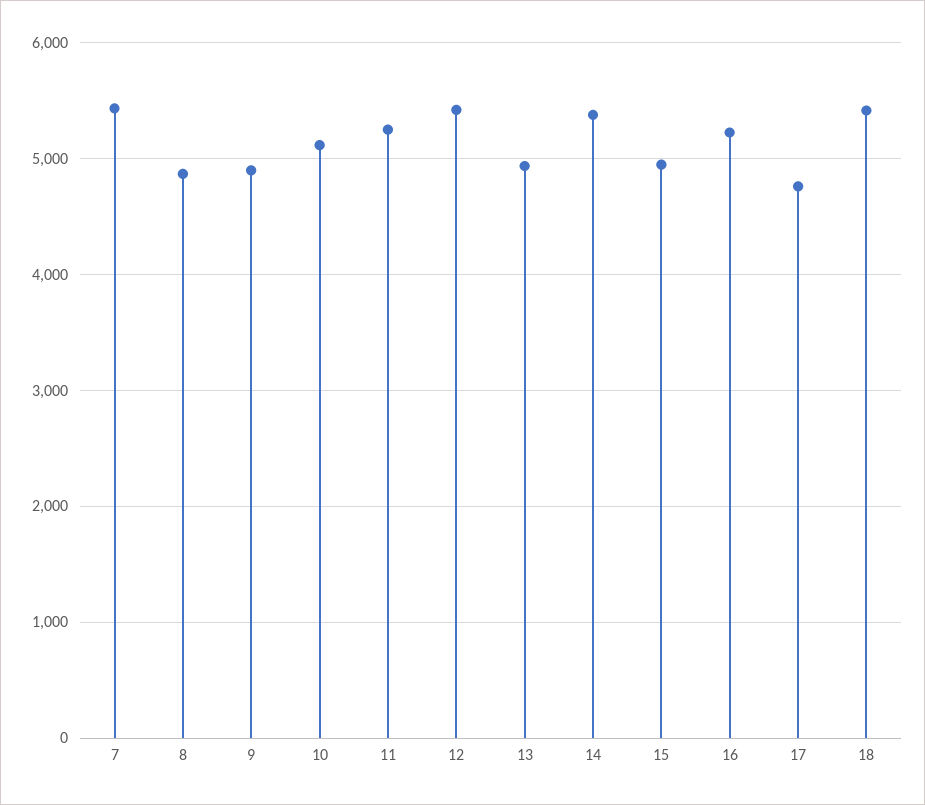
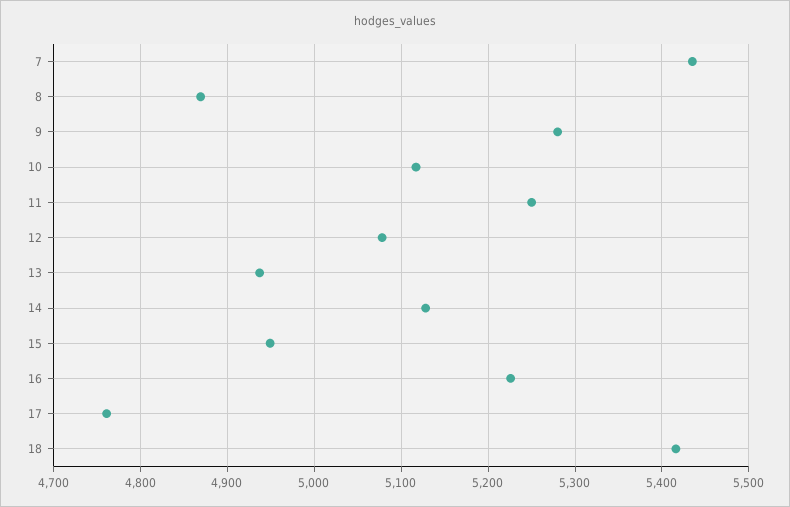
9: 4900 -> 5280
12: 5400 -> 5080
14: 5400 -> 5130

